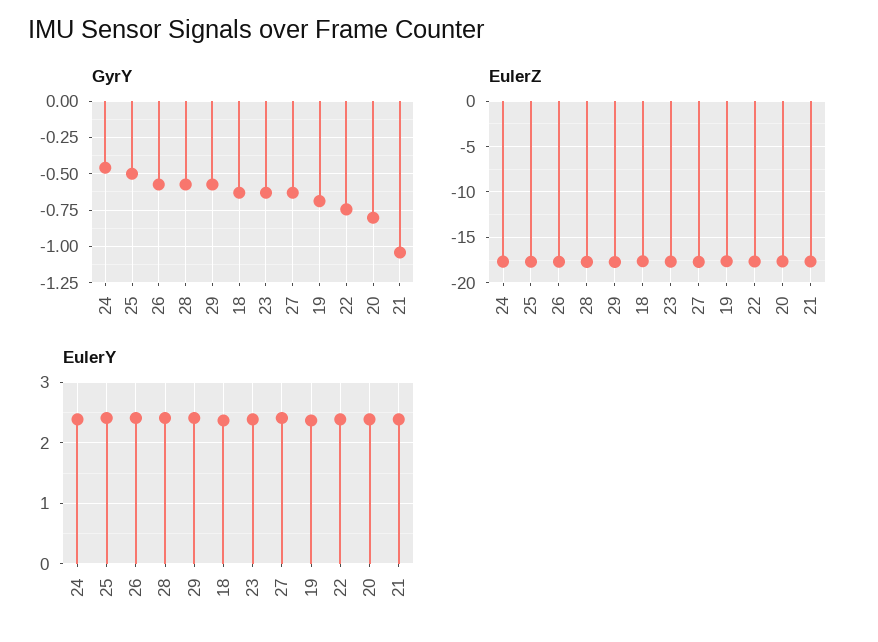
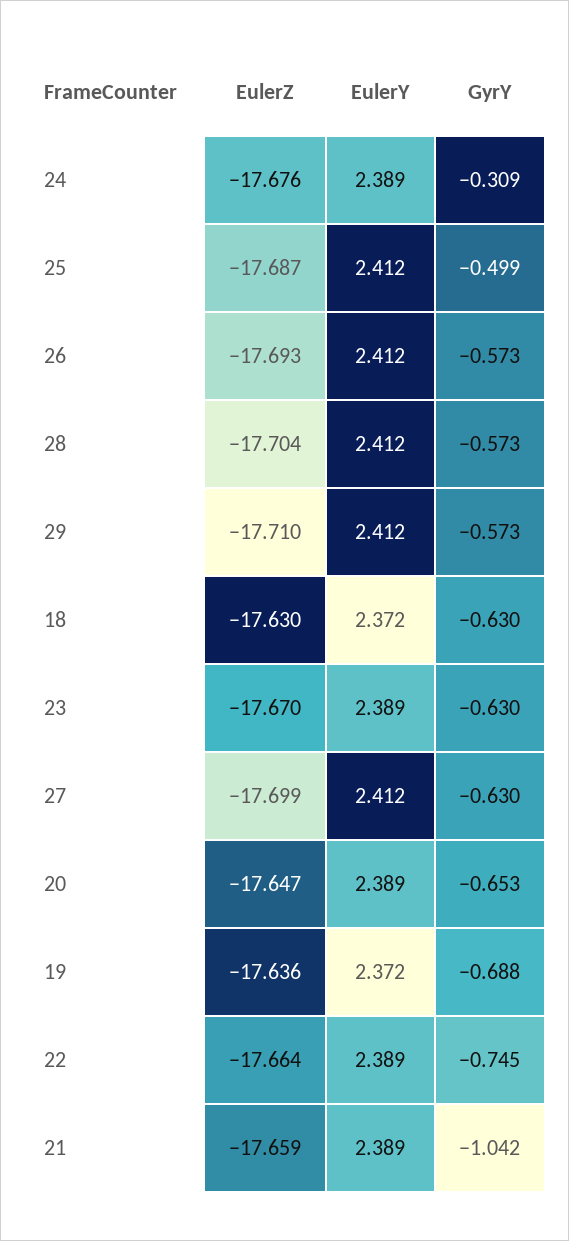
GyrY, 24: -0.45 -> -0.309
GyrY, 20: -0.8 -> -0.653

